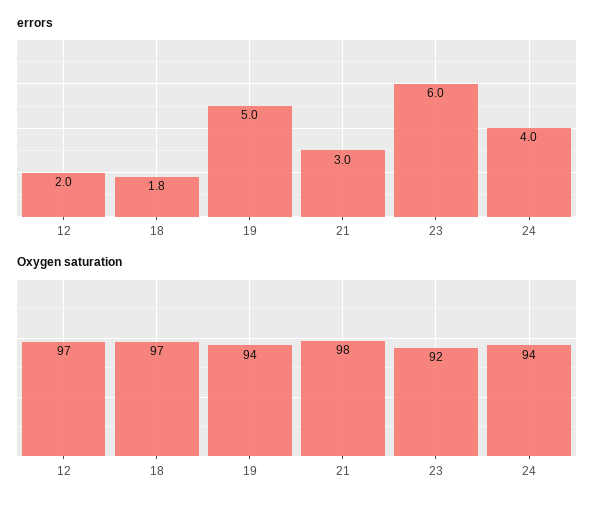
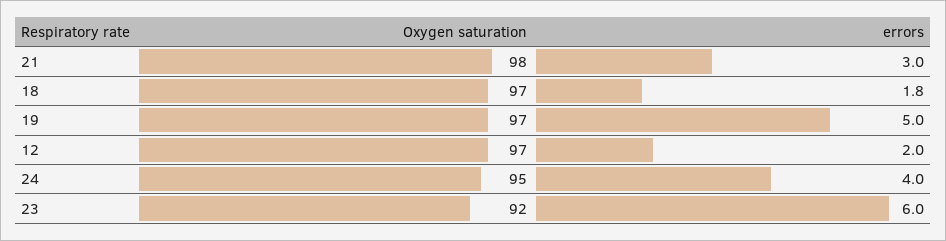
Oxygen saturation, 19: 94 -> 97
Oxygen saturation, 24: 94 -> 95

